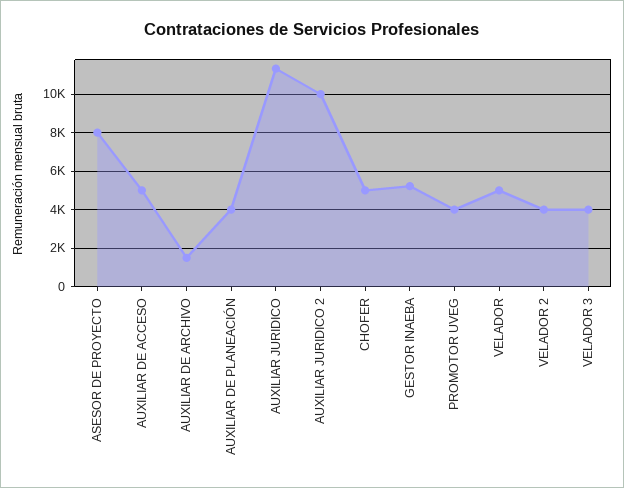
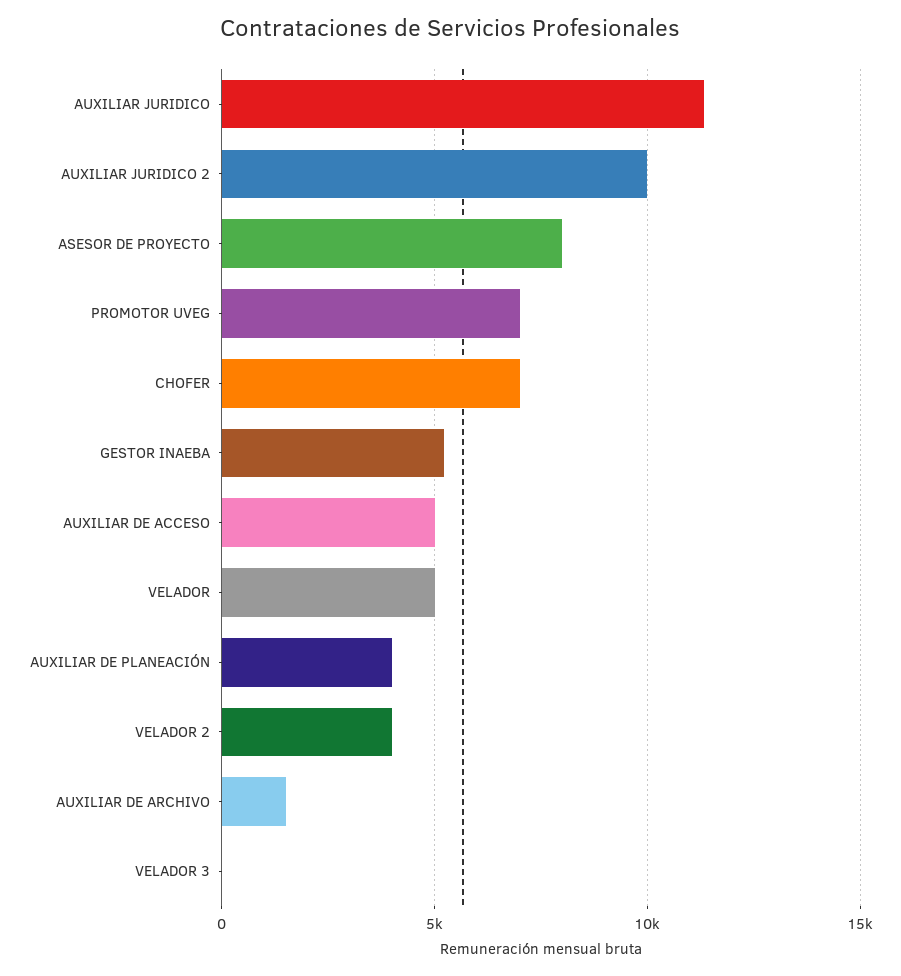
CHOFER: 5000 -> 7000
PROMOTOR UVEG: 4000 -> 7000
VELADOR 3: 4000 -> 0

